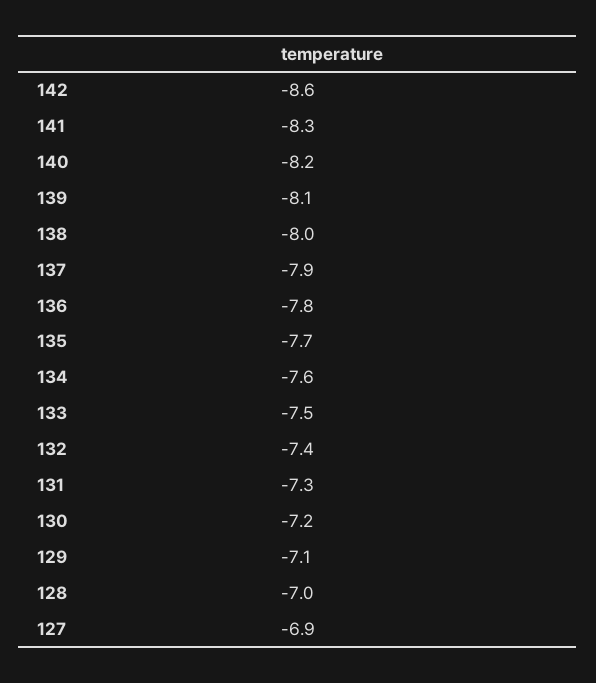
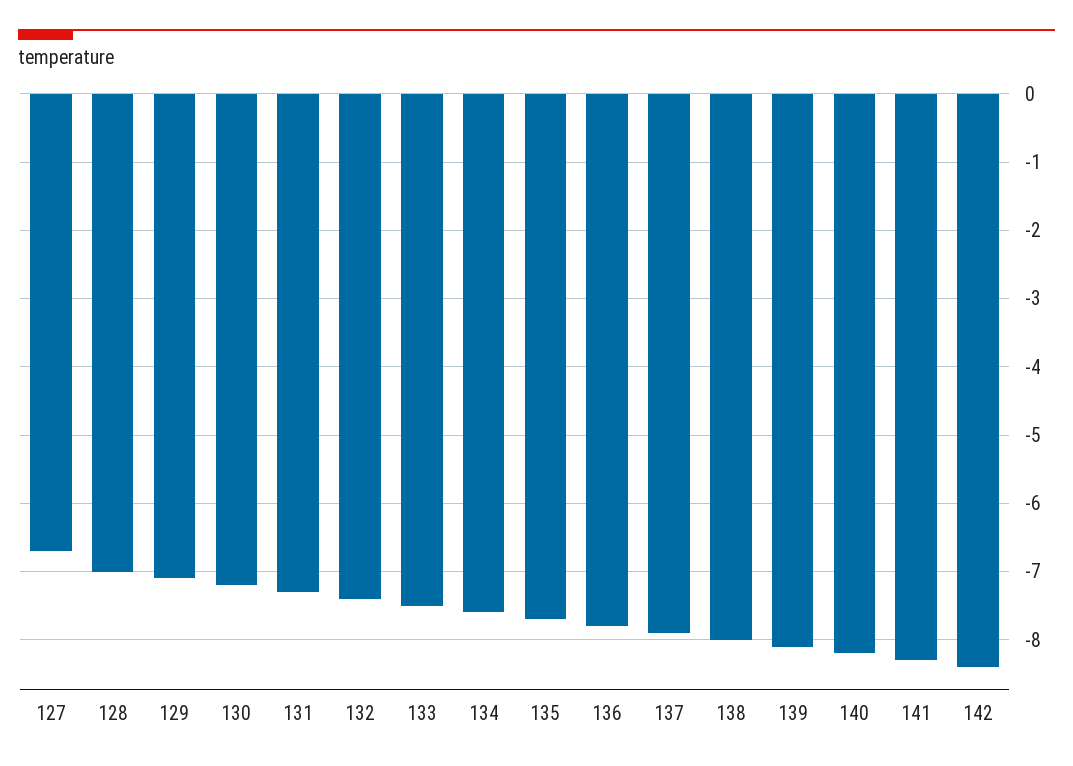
142: -8.6 -> -8.4
127: -6.9 -> -6.7

